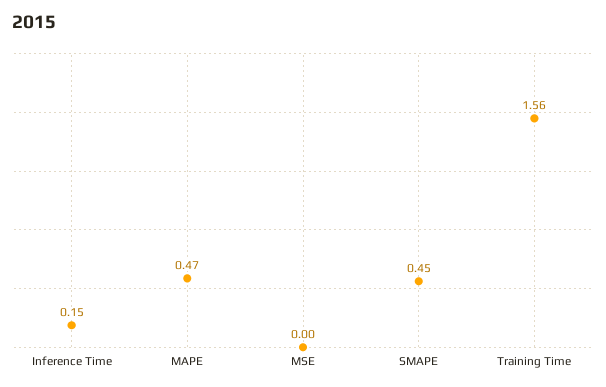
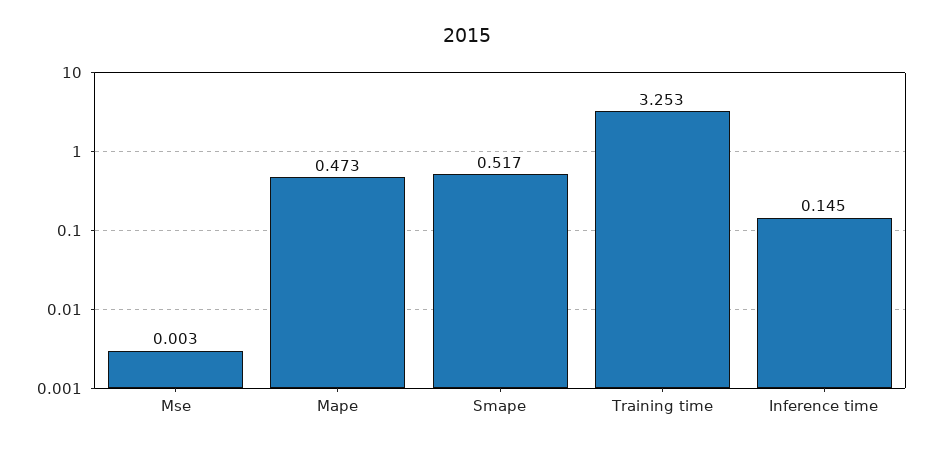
SMAPE: 0.45 -> 0.517
Training Time: 1.56 -> 3.253

